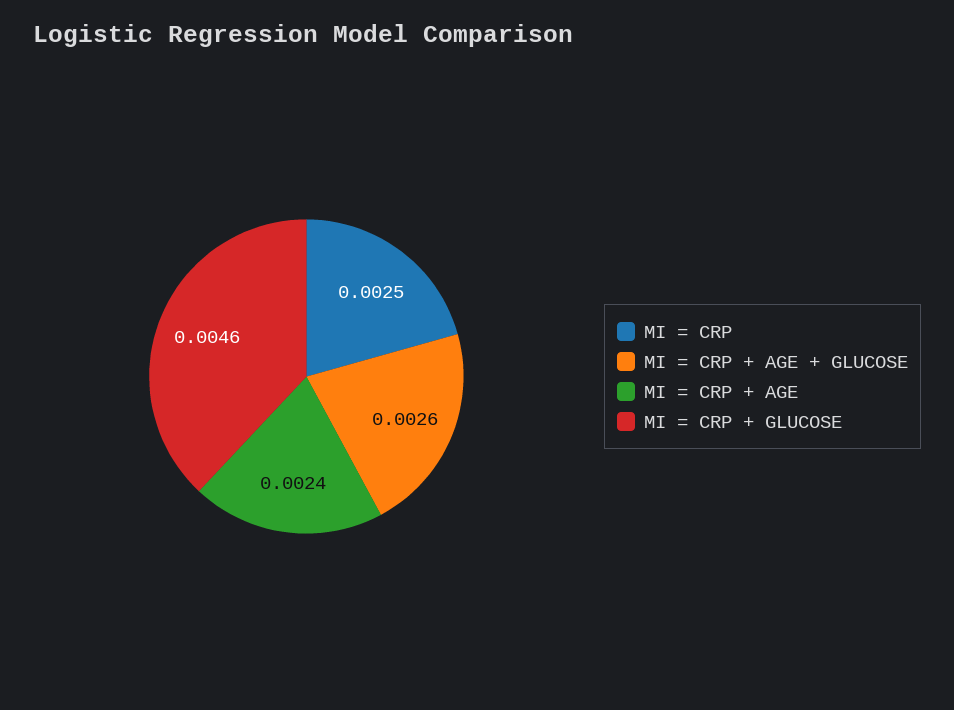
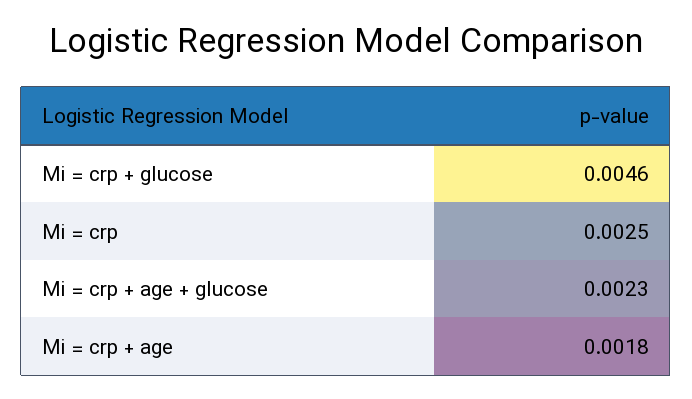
MI = CRP + AGE + GLUCOSE: 0.0026 -> 0.0023
MI = CRP + AGE: 0.0024 -> 0.0018

